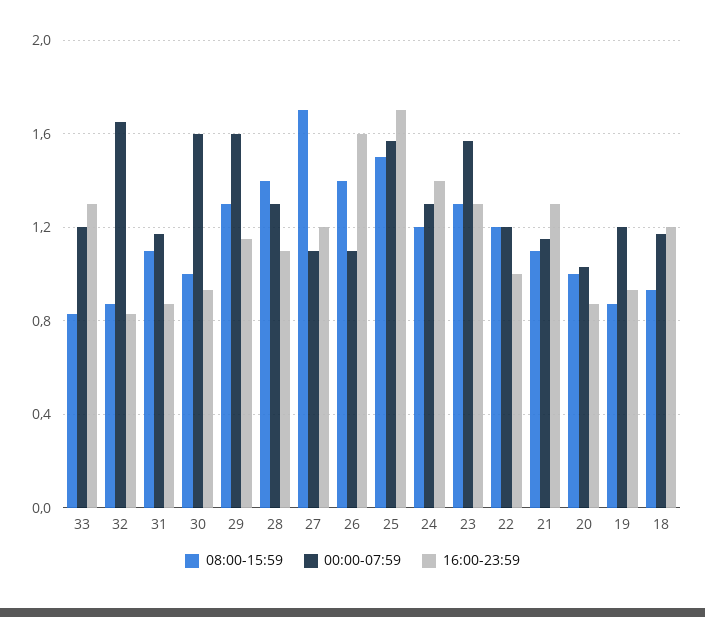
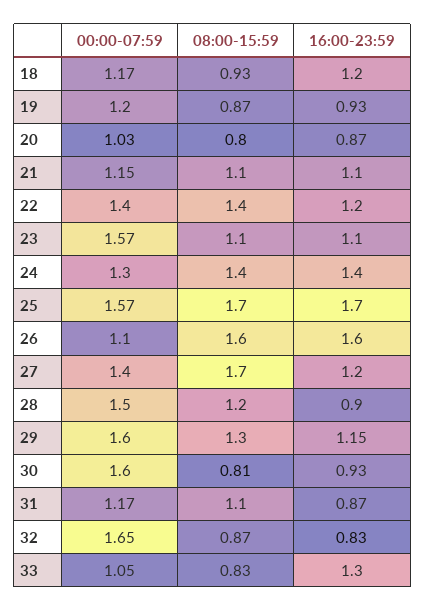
00:00-07:59, 33: 1.2 -> 1.05
08:00-15:59, 30: 1 -> 0.81
08:00-15:59, 28: 1.4 -> 1.2
00:00-07:59, 28: 1.3 -> 1.5
16:00-23:59, 28: 1.1 -> 0.9
00:00-07:59, 27: 1.1 -> 1.4
08:00-15:59, 26: 1.4 -> 1.6
08:00-15:59, 25: 1.5 -> 1.7
08:00-15:59, 24: 1.2 -> 1.4
08:00-15:59, 23: 1.3 -> 1.1
16:00-23:59, 23: 1.3 -> 1.1
08:00-15:59, 22: 1.2 -> 1.4
00:00-07:59, 22: 1.2 -> 1.4
16:00-23:59, 22: 1 -> 1.2
16:00-23:59, 21: 1.3 -> 1.1
08:00-15:59, 20: 1 -> 0.8

